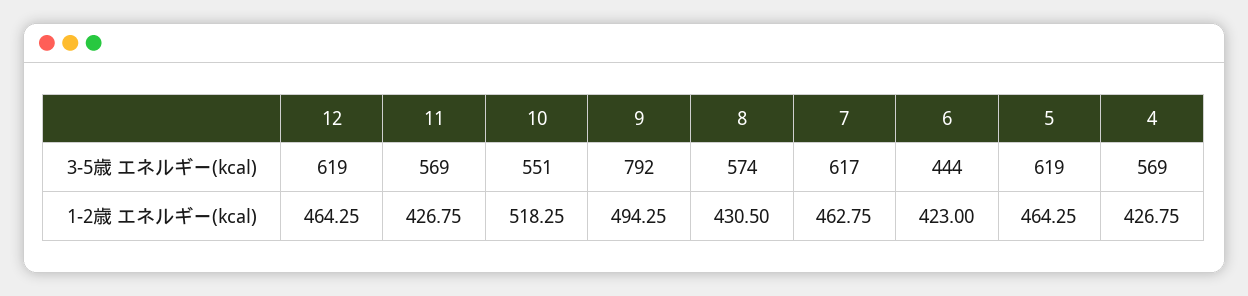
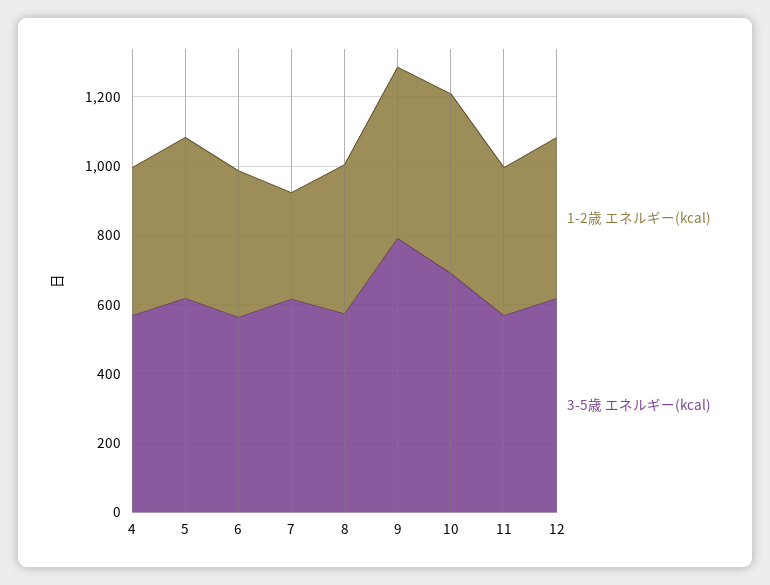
3-5歳 エネルギー(kcal), 10: 551 -> 700
3-5歳 エネルギー(kcal), 6: 444 -> 550
1-2歳 エネルギー(kcal), 7: 462.75 -> 300

